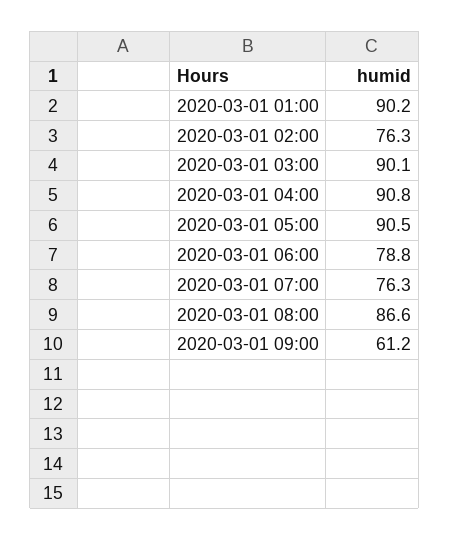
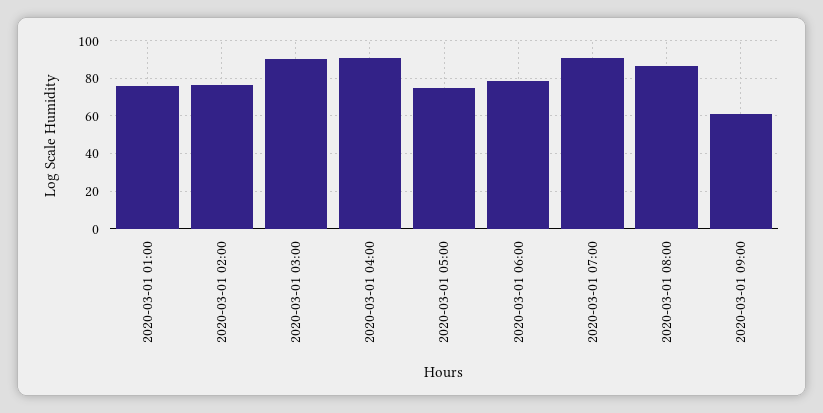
2020-03-01 01:00: 90.2 -> 75
2020-03-01 05:00: 90.5 -> 75
2020-03-01 07:00: 76.3 -> 90

